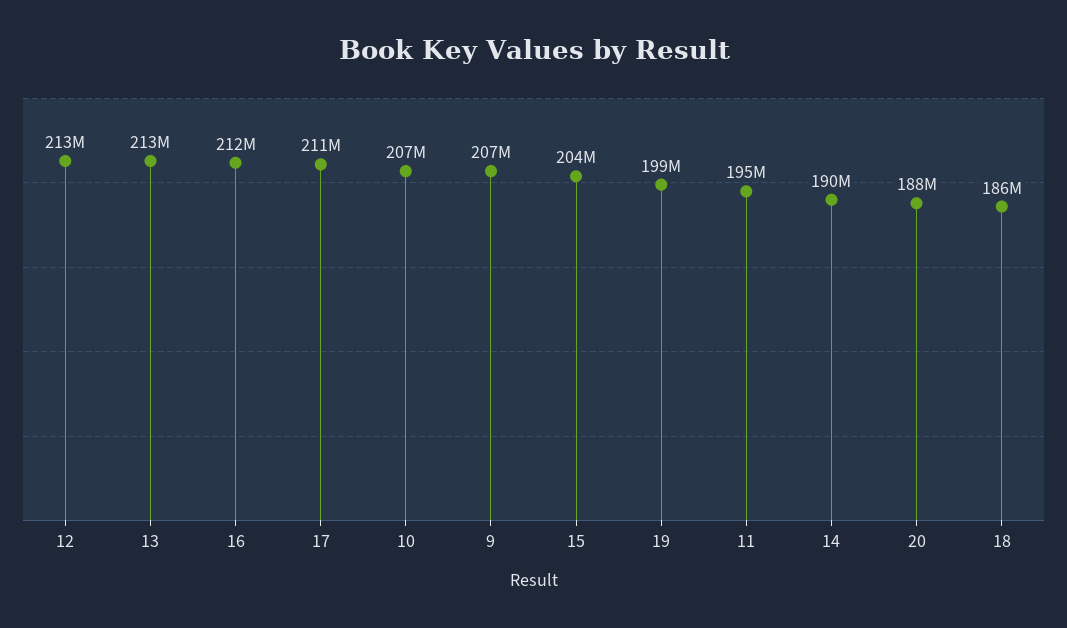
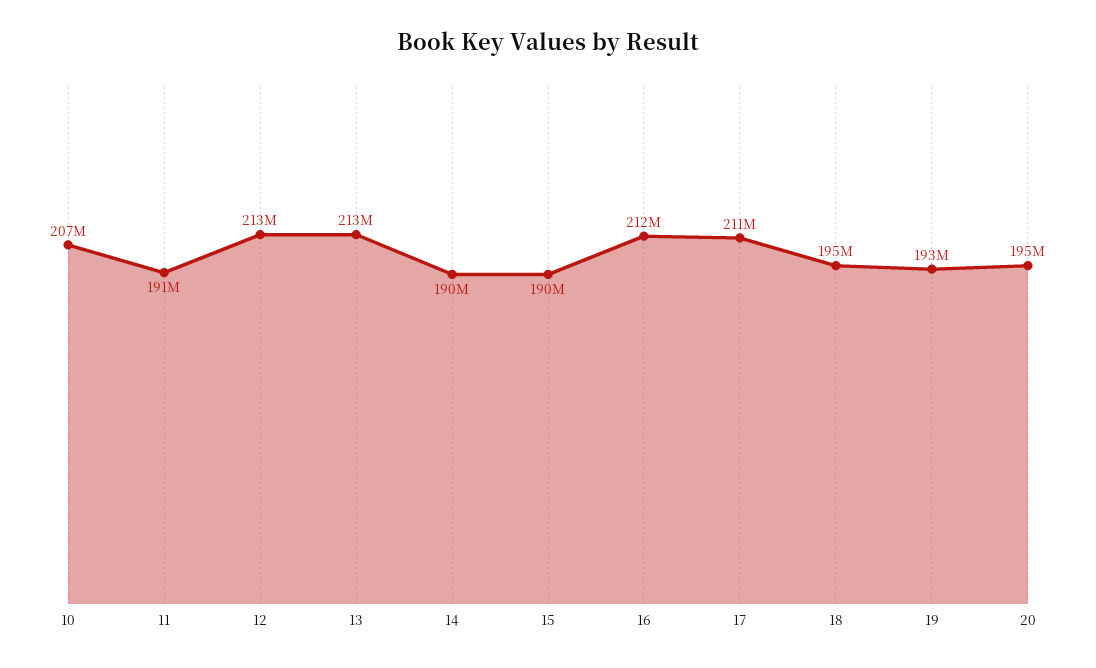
9: 207000000 -> none
15: 204000000 -> 190000000
19: 199000000 -> 193000000
11: 195000000 -> 191000000
20: 188000000 -> 195000000
18: 186000000 -> 195000000

